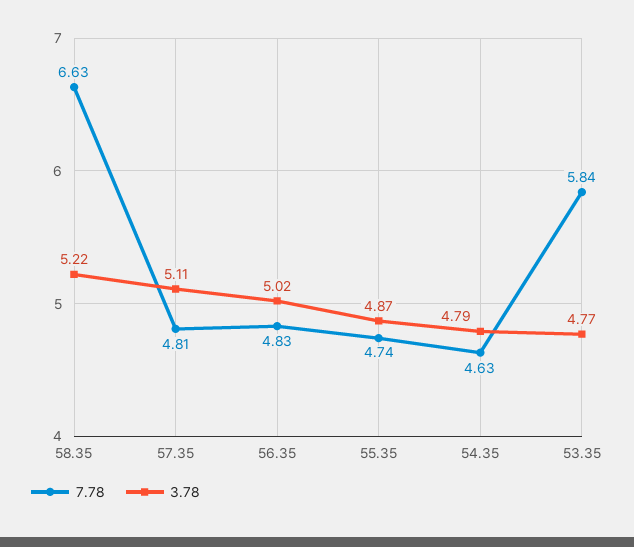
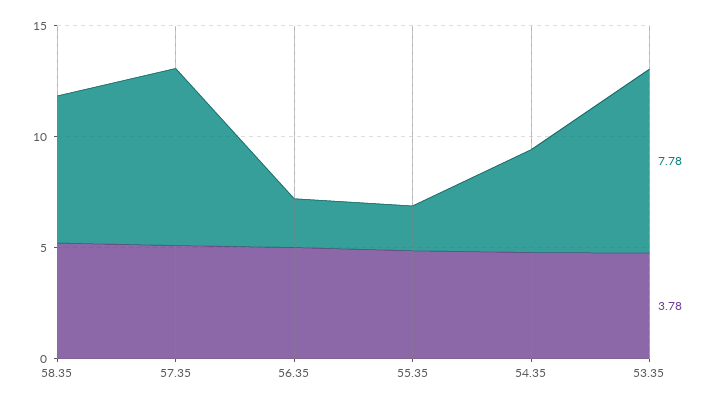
7.78, 57.35: 4.81 -> 8
7.78, 56.35: 4.83 -> 2
7.78, 55.35: 4.74 -> 2
7.78, 53.35: 5.84 -> 8

